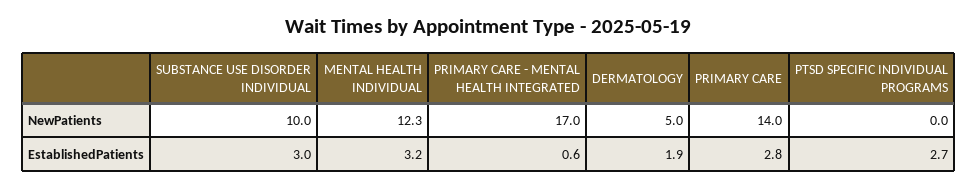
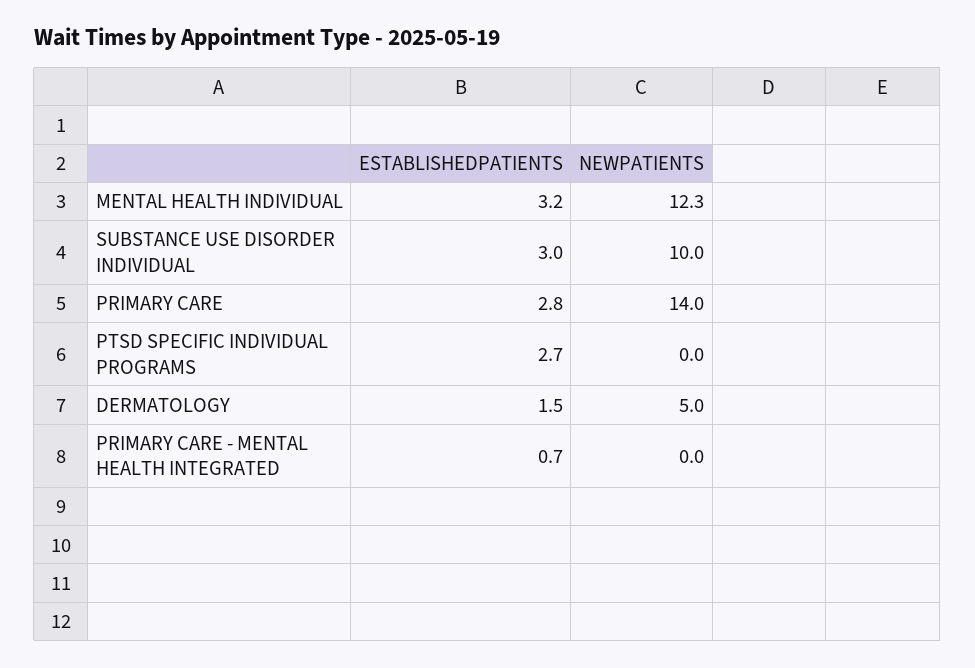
PRIMARY CARE - MENTAL HEALTH INTEGRATED, NewPatients: 17 -> 0
PRIMARY CARE - MENTAL HEALTH INTEGRATED, EstablishedPatients: 0.6 -> 0.7
DERMATOLOGY, EstablishedPatients: 1.9 -> 1.5

